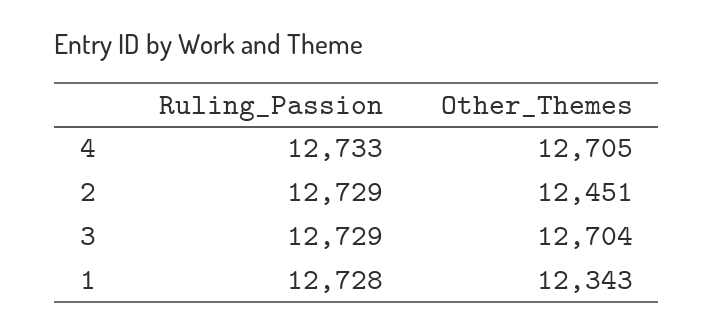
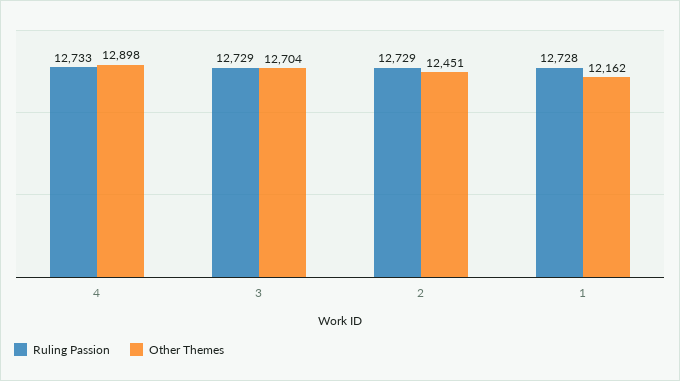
Other_Themes, 4: 12705 -> 12898
Other_Themes, 1: 12343 -> 12162

